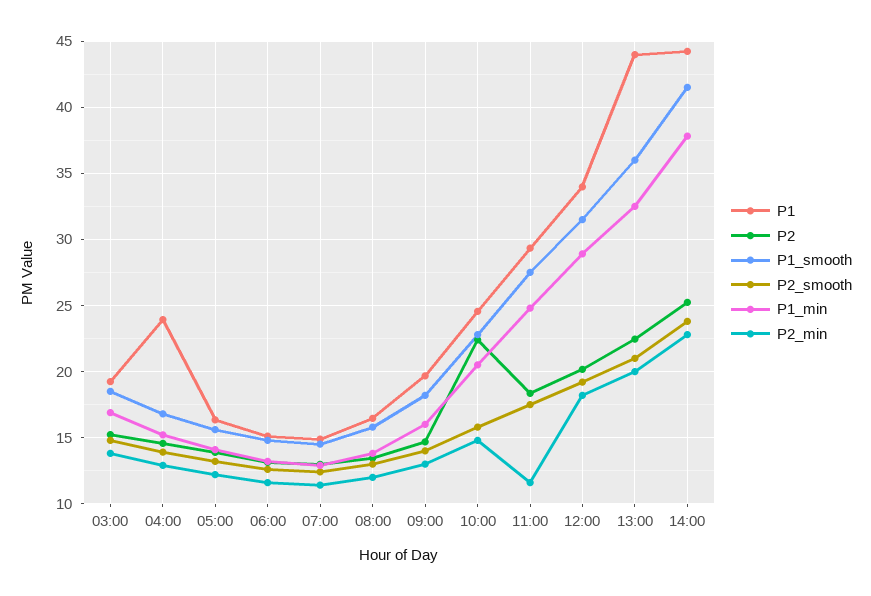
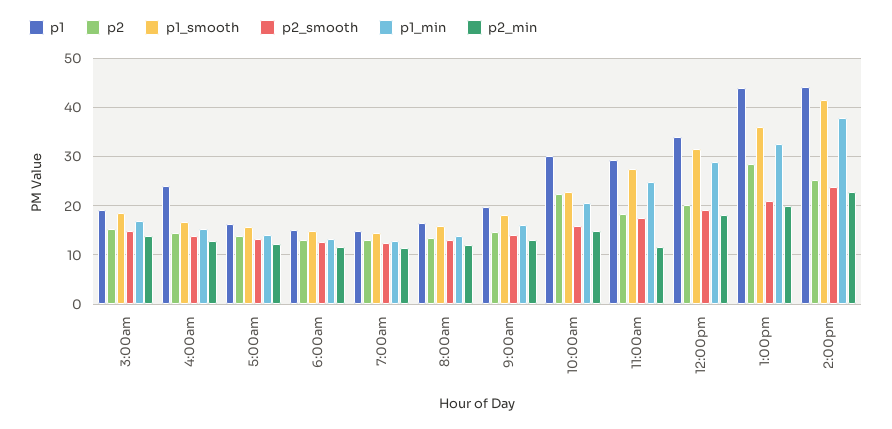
P1, 10:00: 24.5 -> 30
P2, 13:00: 22.5 -> 28

